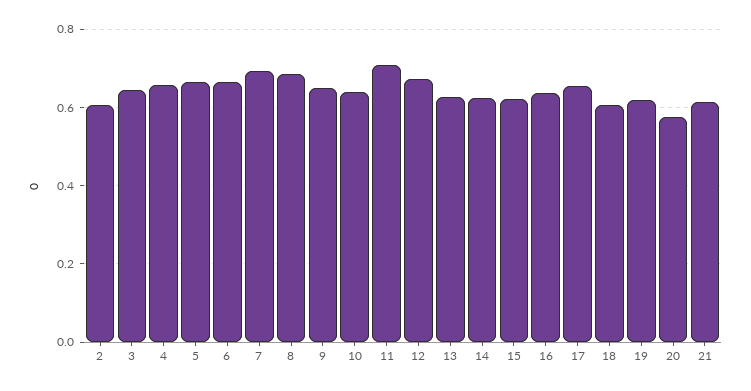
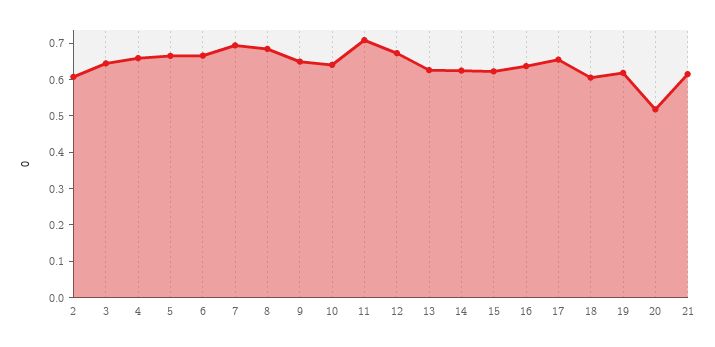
20: 0.58 -> 0.525

